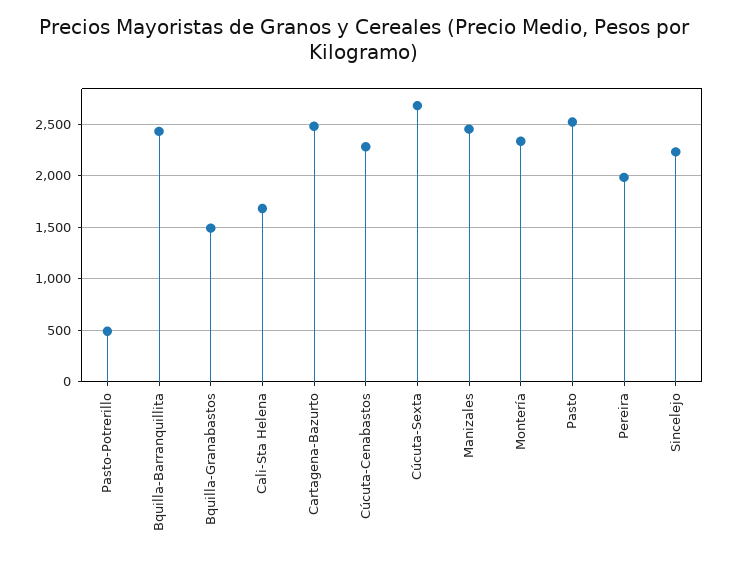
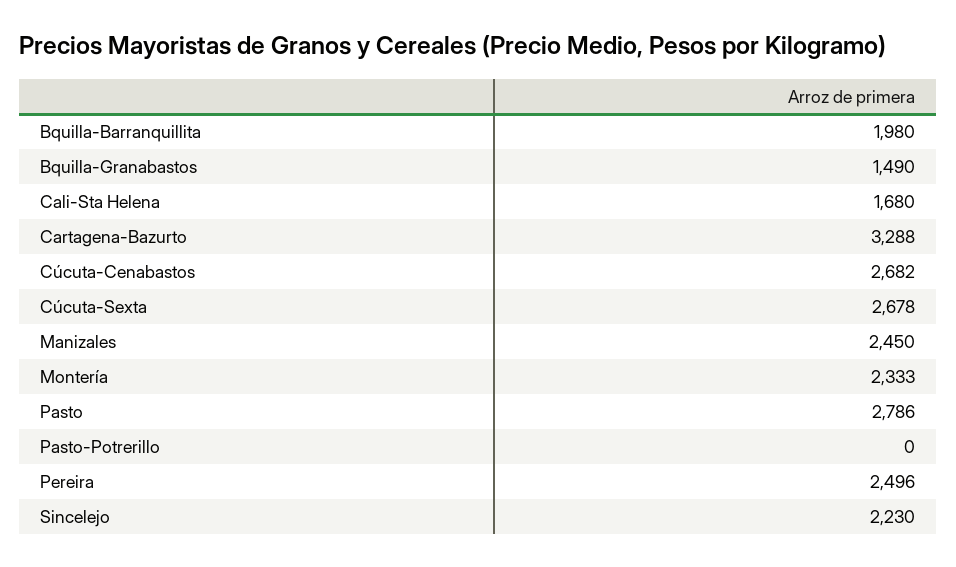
Pasto-Potrerillo: 500 -> 0
Bquilla-Barranquillita: 2400 -> 1980
Cartagena-Bazurto: 2500 -> 3288
Cúcuta-Cenabastos: 2300 -> 2682
Pasto: 2500 -> 2786
Pereira: 2000 -> 2496

